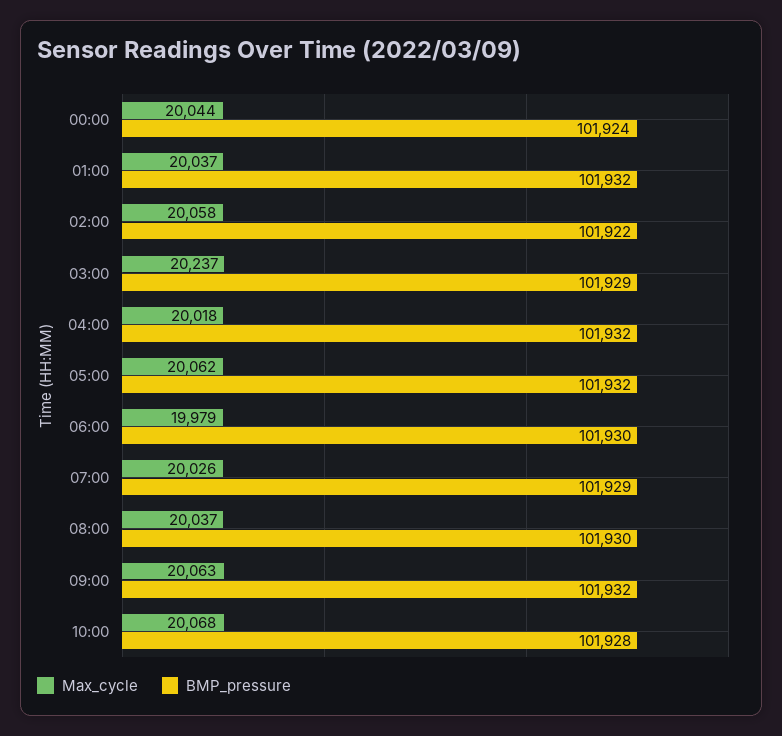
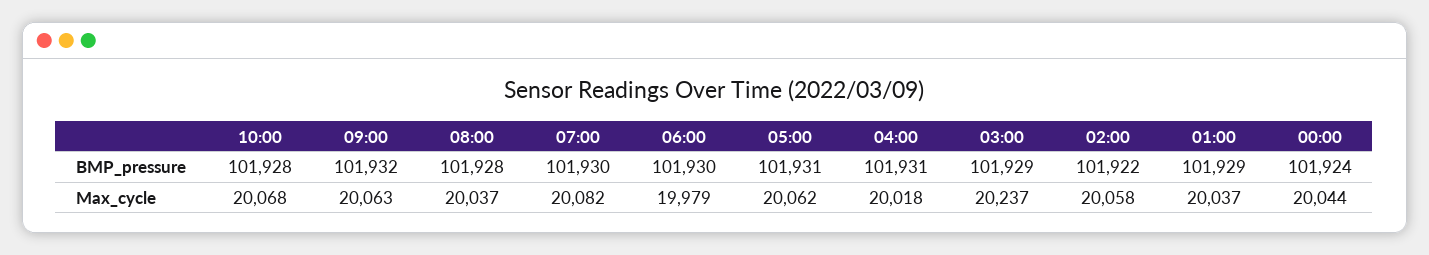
BMP_pressure, 01:00: 101932 -> 101929
BMP_pressure, 04:00: 101932 -> 101931
BMP_pressure, 05:00: 101932 -> 101931
Max_cycle, 07:00: 20026 -> 20082
BMP_pressure, 07:00: 101929 -> 101930
BMP_pressure, 08:00: 101930 -> 101928

